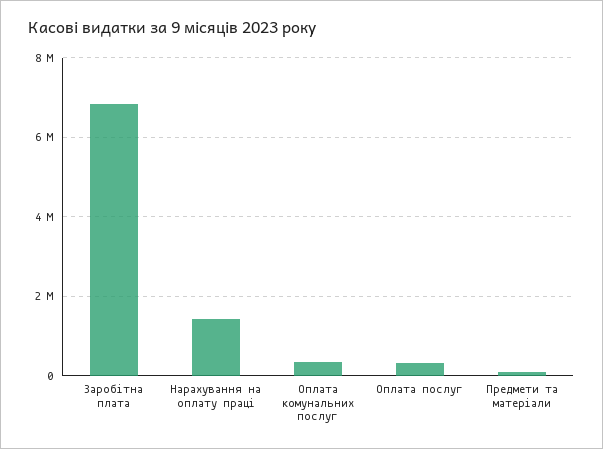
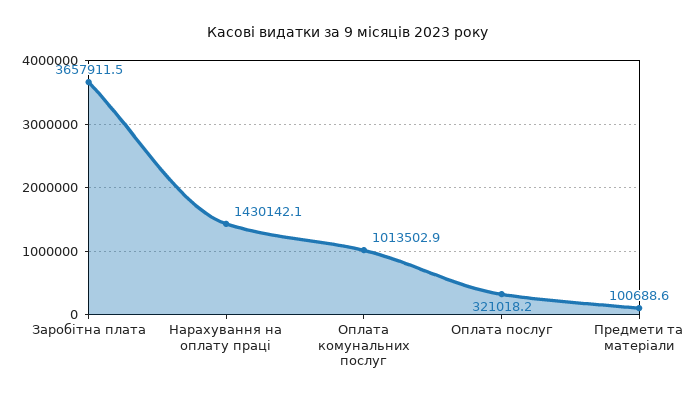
Заробітна плата: 6800000 -> 3657911.5
Оплата комунальних послуг: 400000 -> 1013502.9

